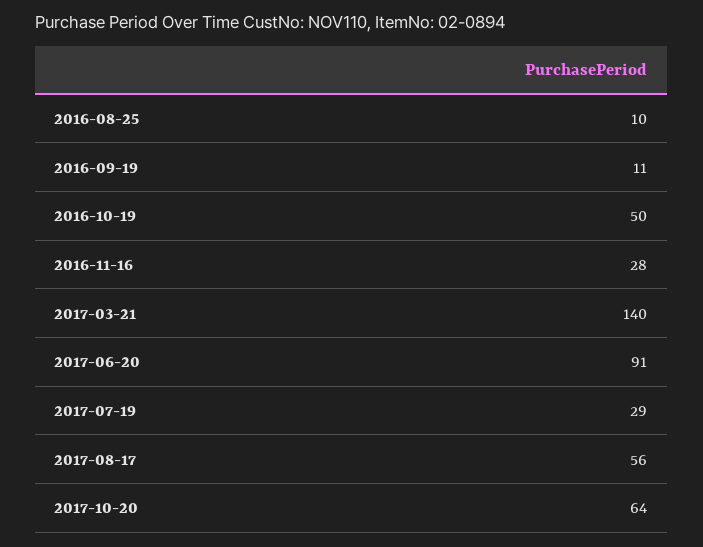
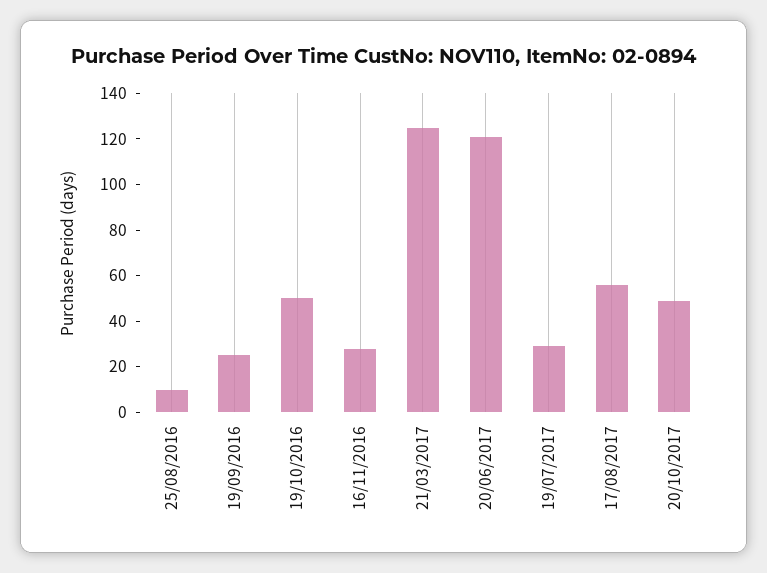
2016-09-19: 11 -> 25
2017-03-21: 140 -> 125
2017-06-20: 91 -> 120
2017-10-20: 64 -> 50

